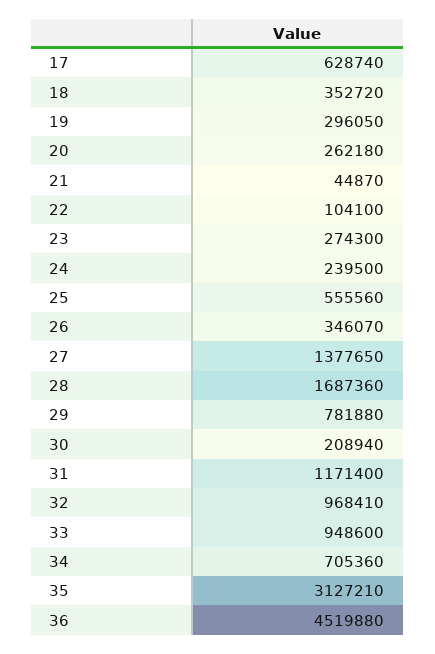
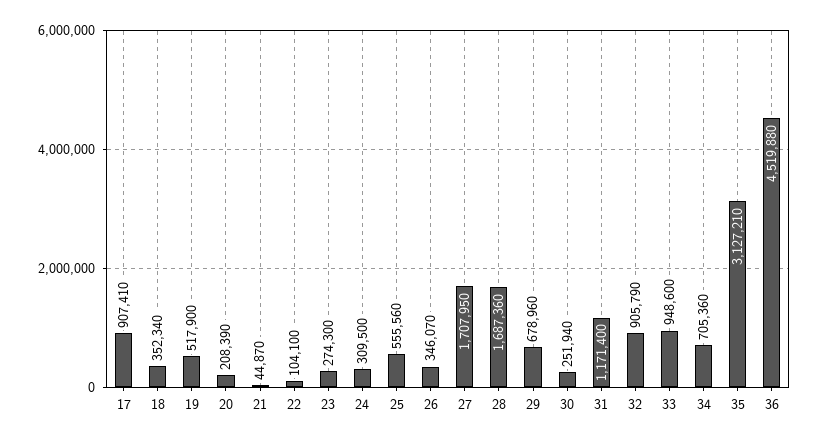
17: 628740 -> 907410
18: 352720 -> 352340
19: 296050 -> 517900
20: 262180 -> 208390
24: 239500 -> 309500
27: 1377650 -> 1707950
29: 781880 -> 678960
30: 208940 -> 251940
32: 968410 -> 905790

